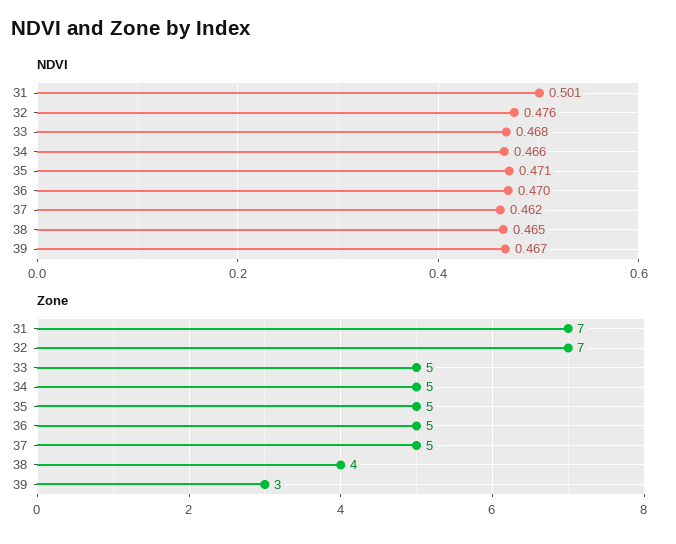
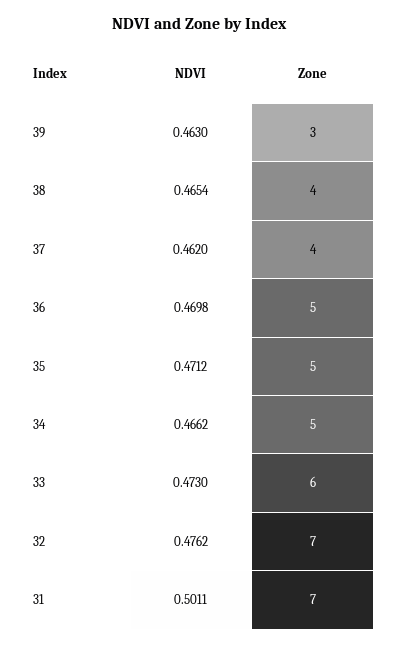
NDVI, 33: 0.468 -> 0.473
NDVI, 39: 0.467 -> 0.463
Zone, 33: 5 -> 6
Zone, 37: 5 -> 4

